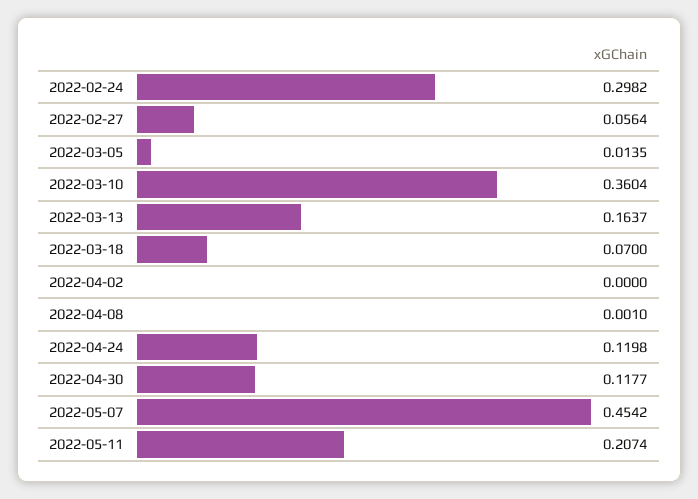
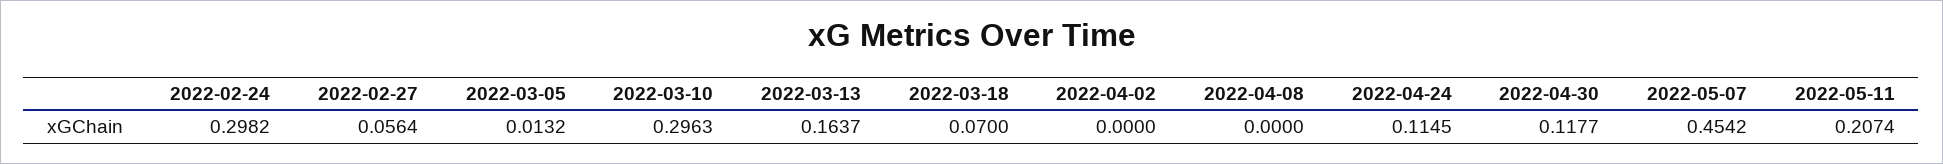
2022-03-05: 0.0135 -> 0.0132
2022-03-10: 0.3604 -> 0.2963
2022-04-08: 0.001 -> 0
2022-04-24: 0.1198 -> 0.1145

